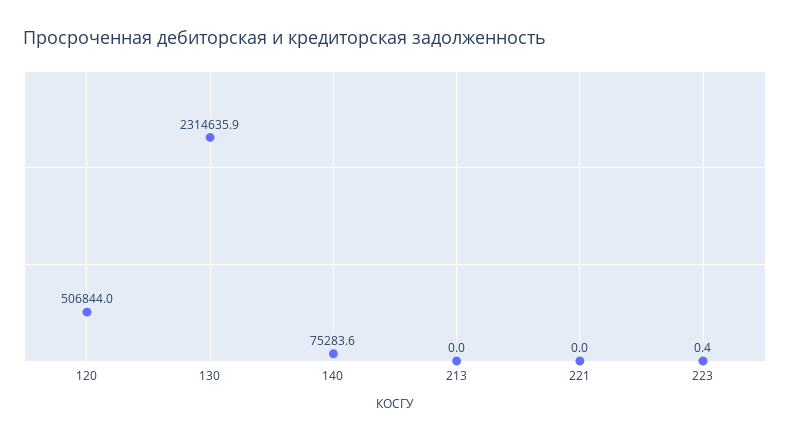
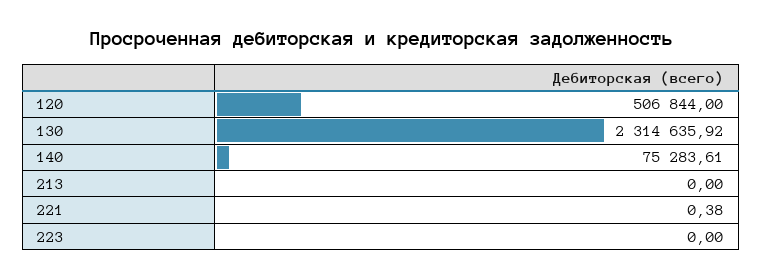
221: 0 -> 0.38
223: 0.4 -> 0

